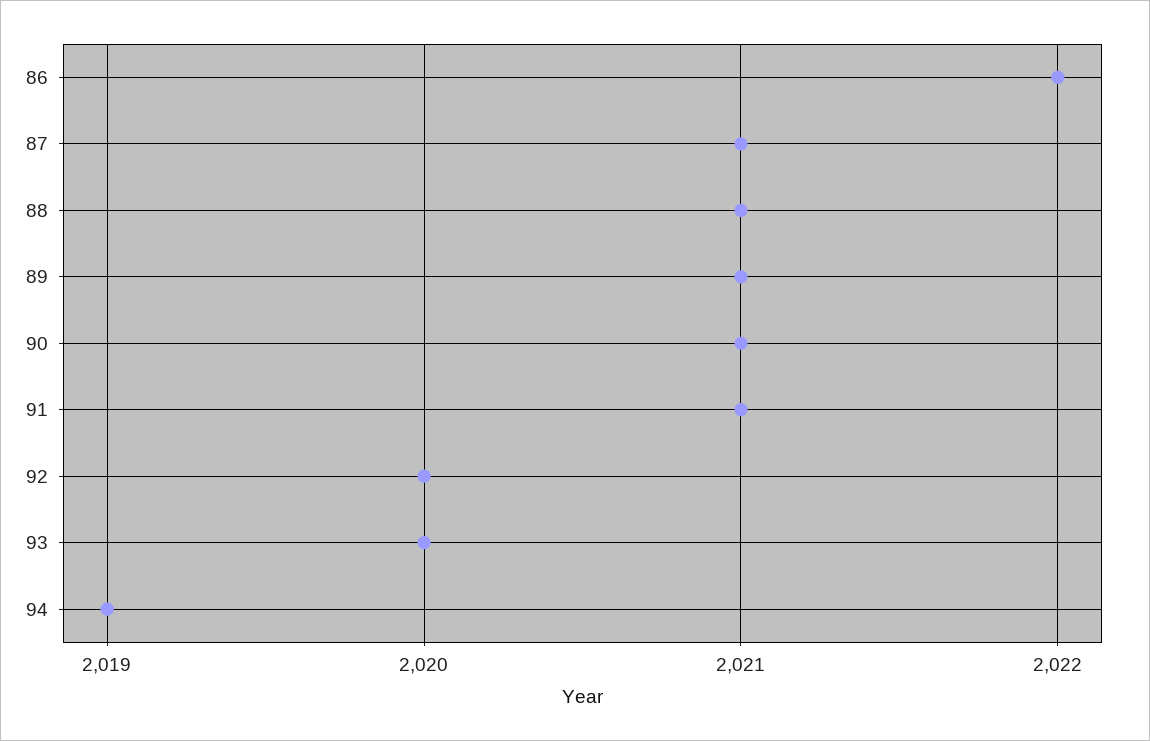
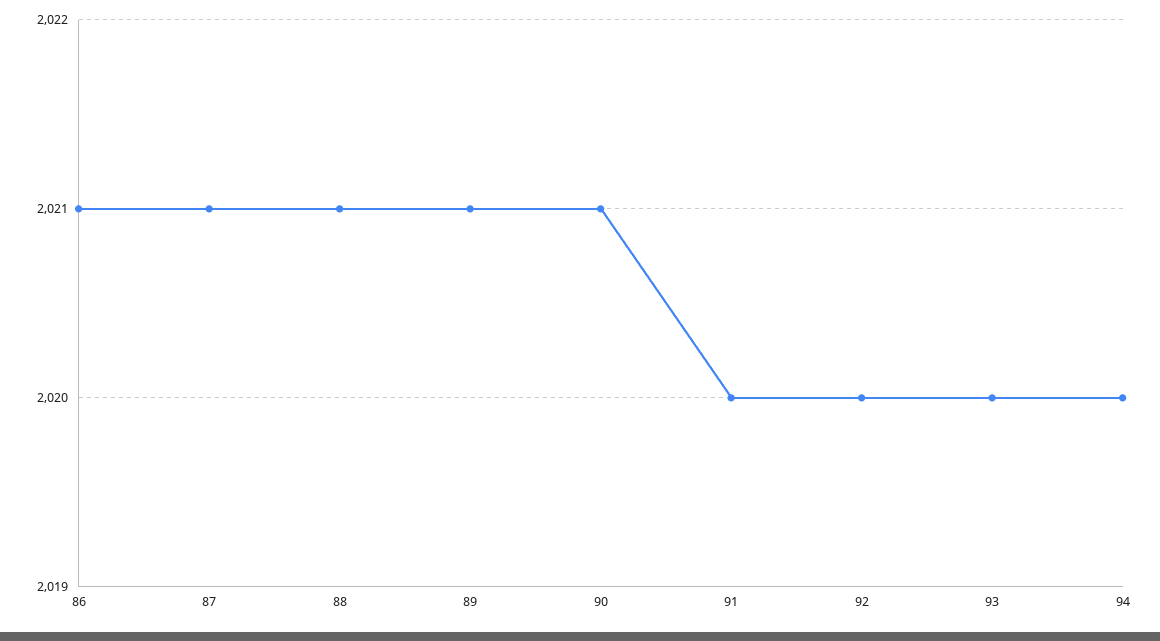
86: 2022 -> 2021
91: 2021 -> 2020
94: 2019 -> 2020

